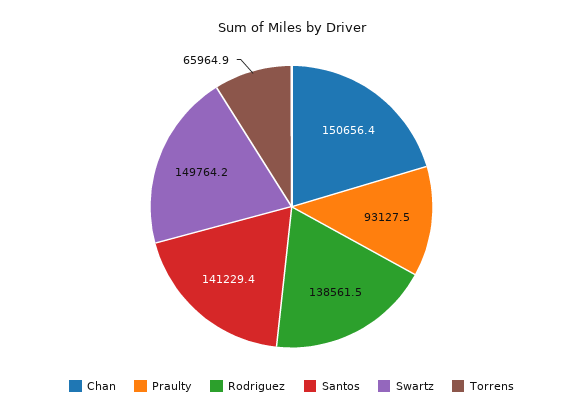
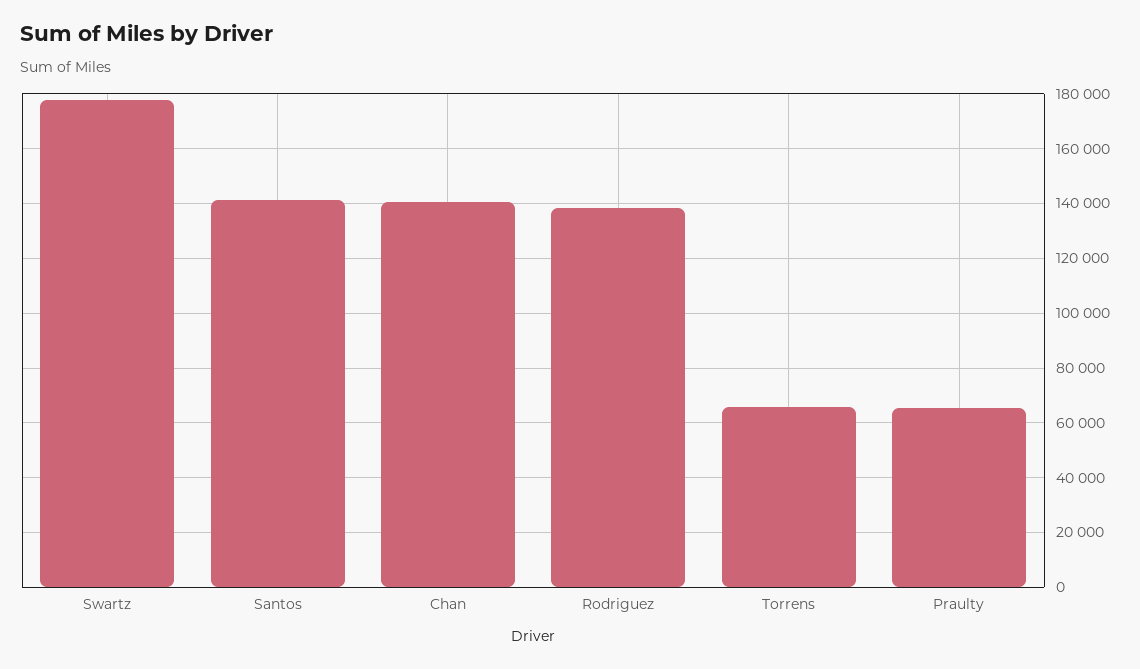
Chan: 150656.4 -> 140000
Praulty: 93127.5 -> 65000
Swartz: 149764.2 -> 177500

